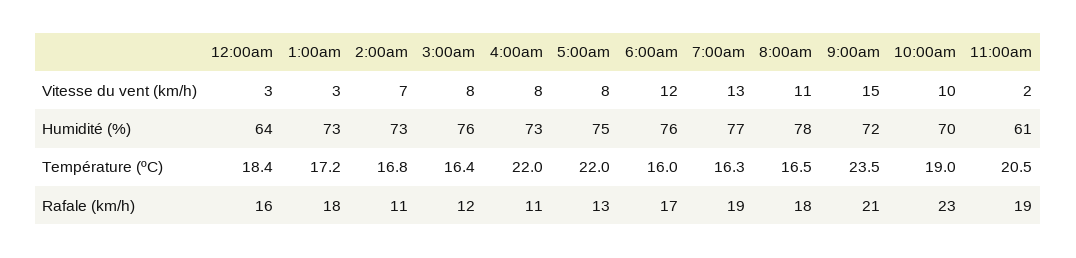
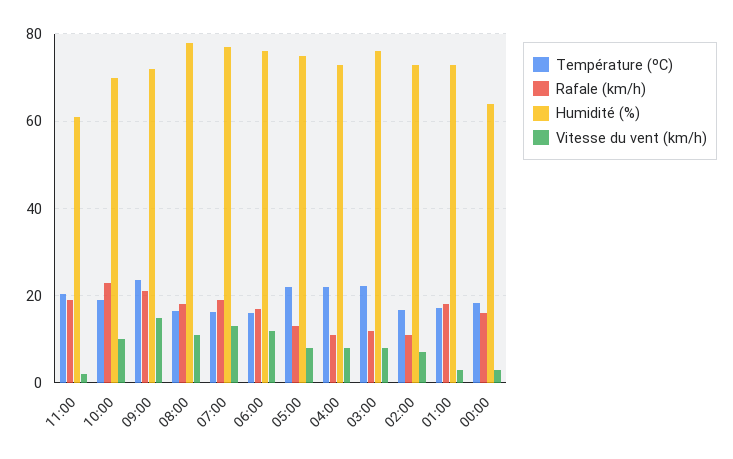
Température (ºC), 3:00am: 16.4 -> 22

